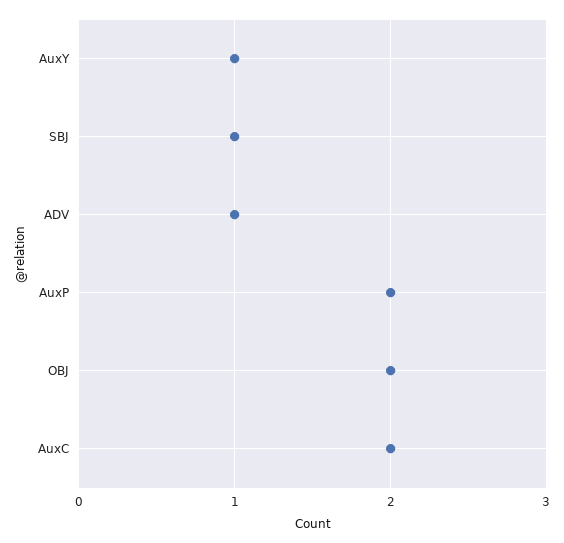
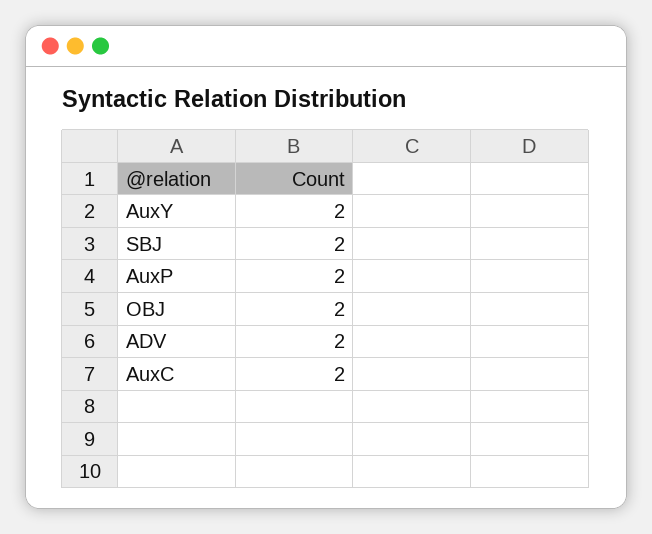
AuxY: 1 -> 2
SBJ: 1 -> 2
ADV: 1 -> 2

